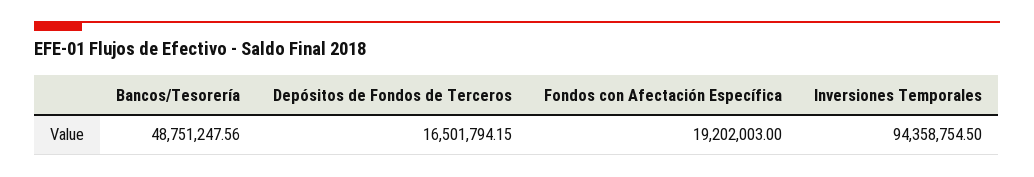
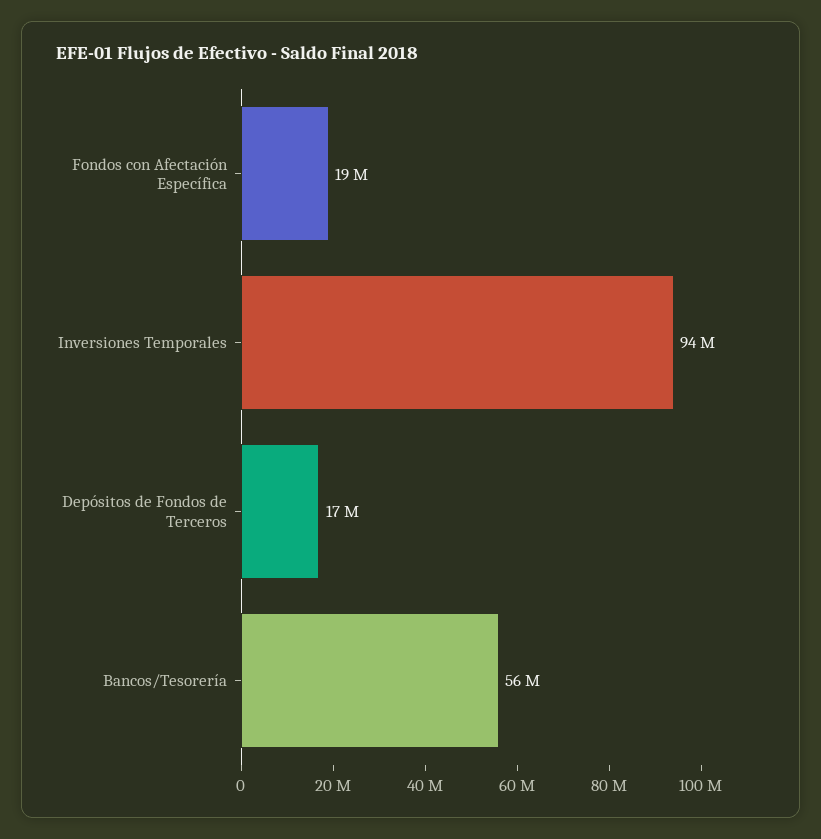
Bancos/Tesorería: 48751247.56 -> 56000000

